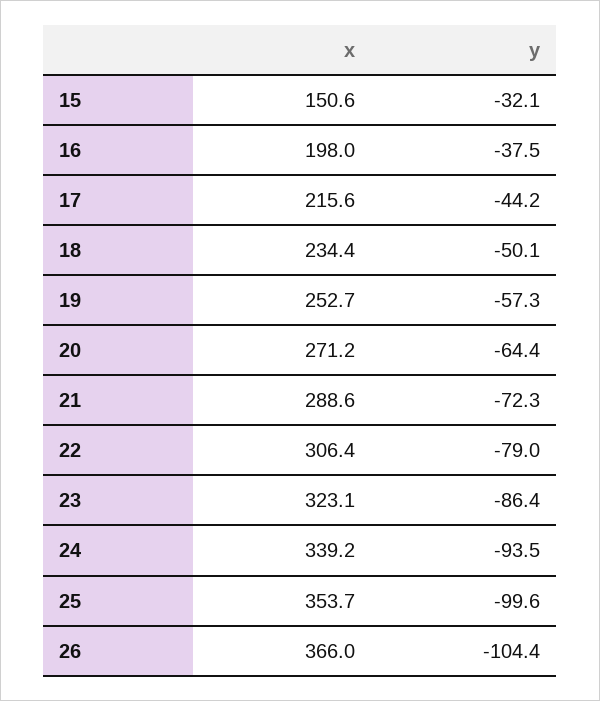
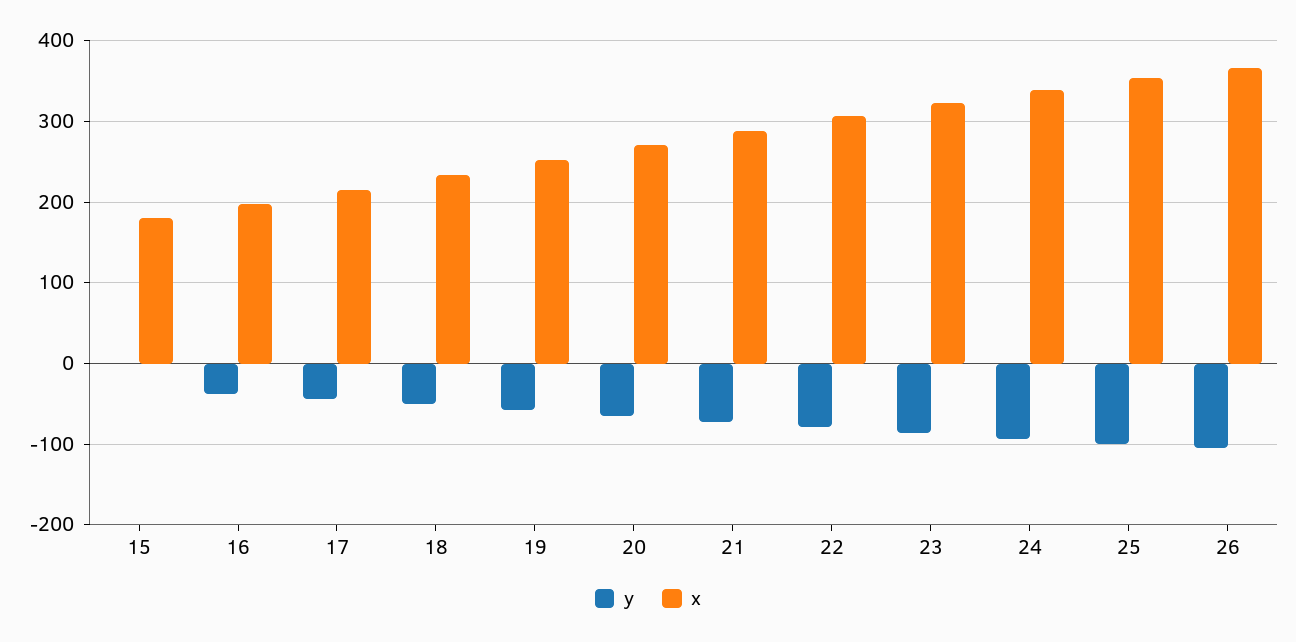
x, 15: 150.6 -> 180
y, 15: -32.1 -> 0

